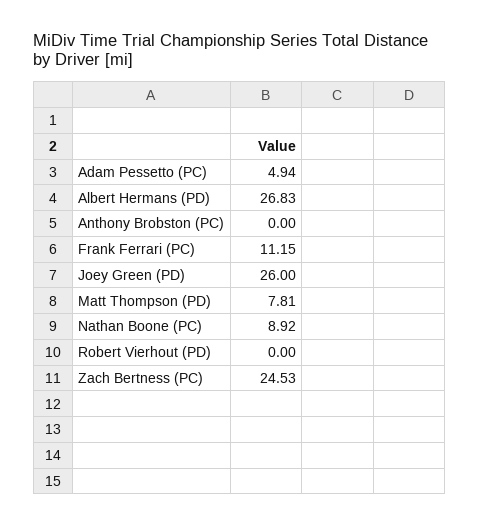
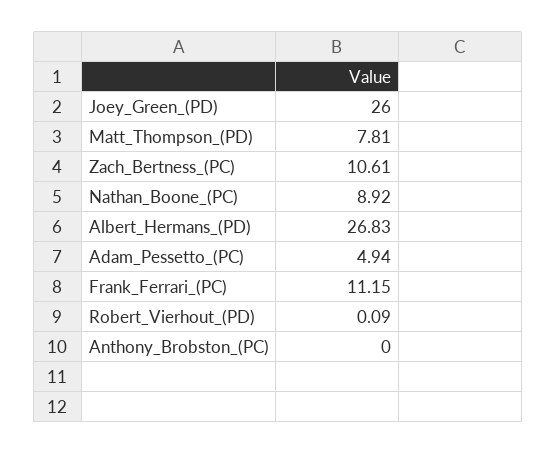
Robert Vierhout (PD): 0 -> 0.09
Zach Bertness (PC): 24.53 -> 10.61

